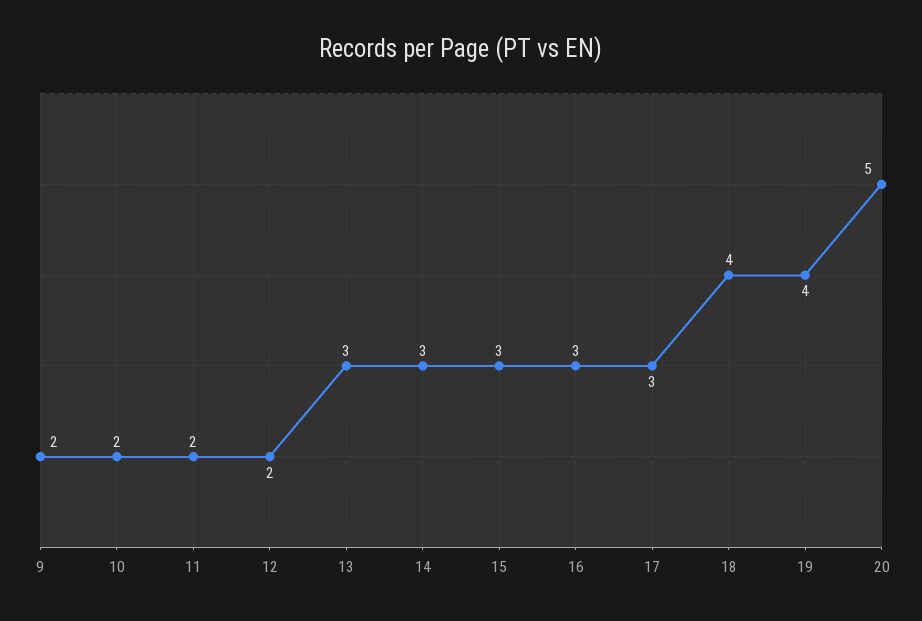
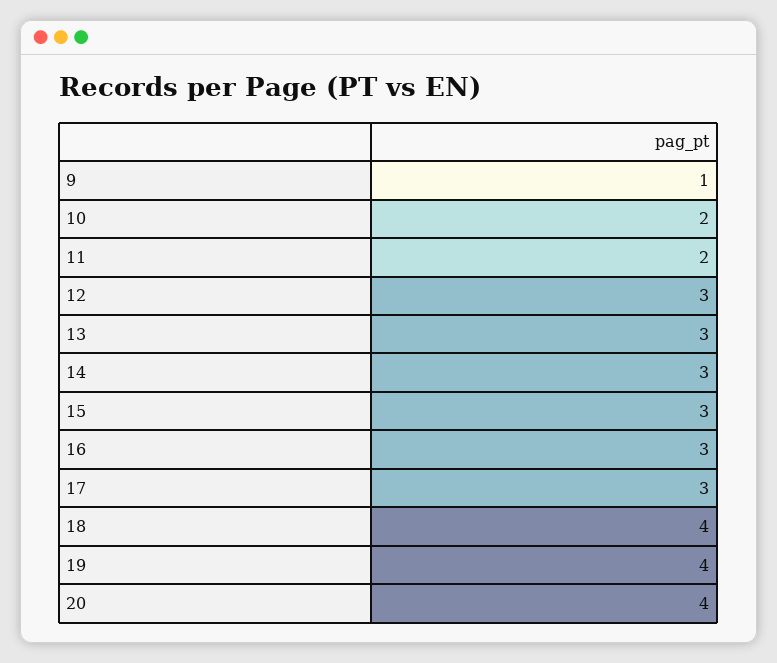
9: 2 -> 1
12: 2 -> 3
20: 5 -> 4

